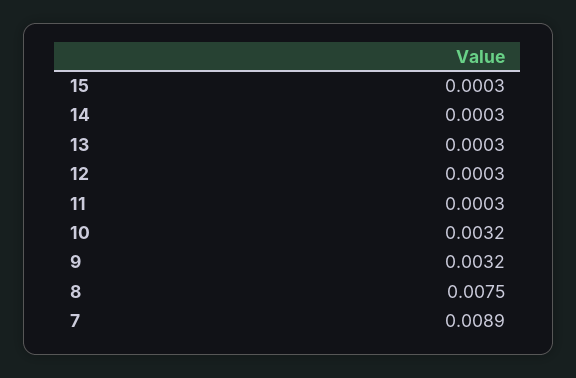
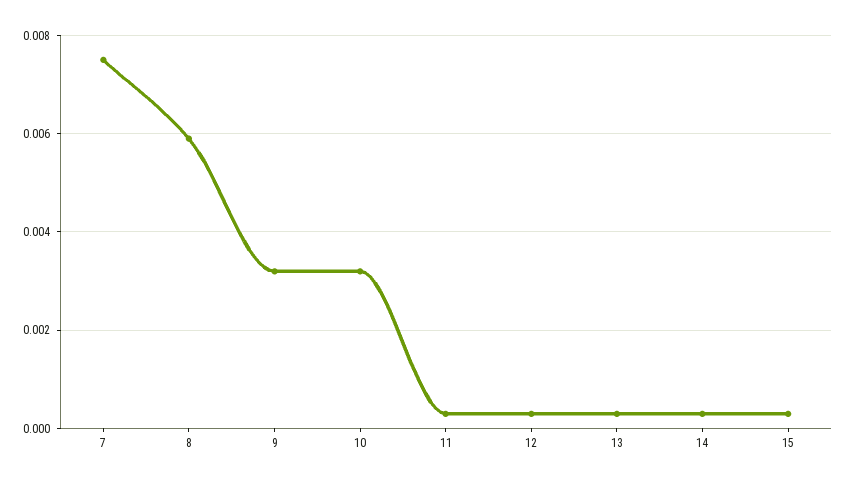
8: 0.0075 -> 0.006
7: 0.0089 -> 0.0075

